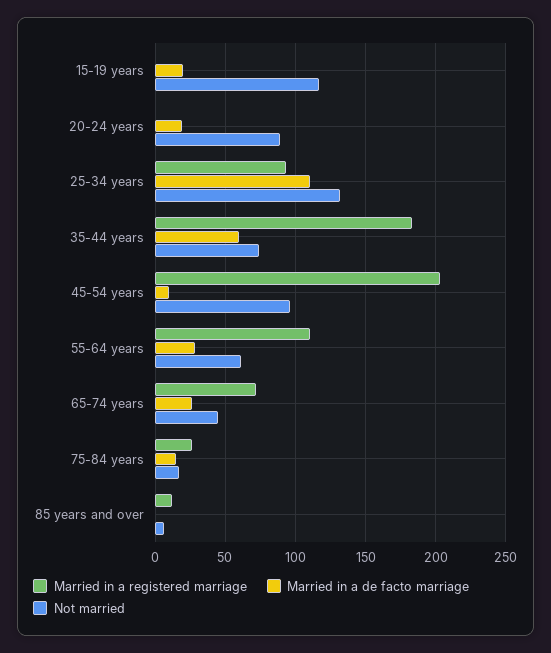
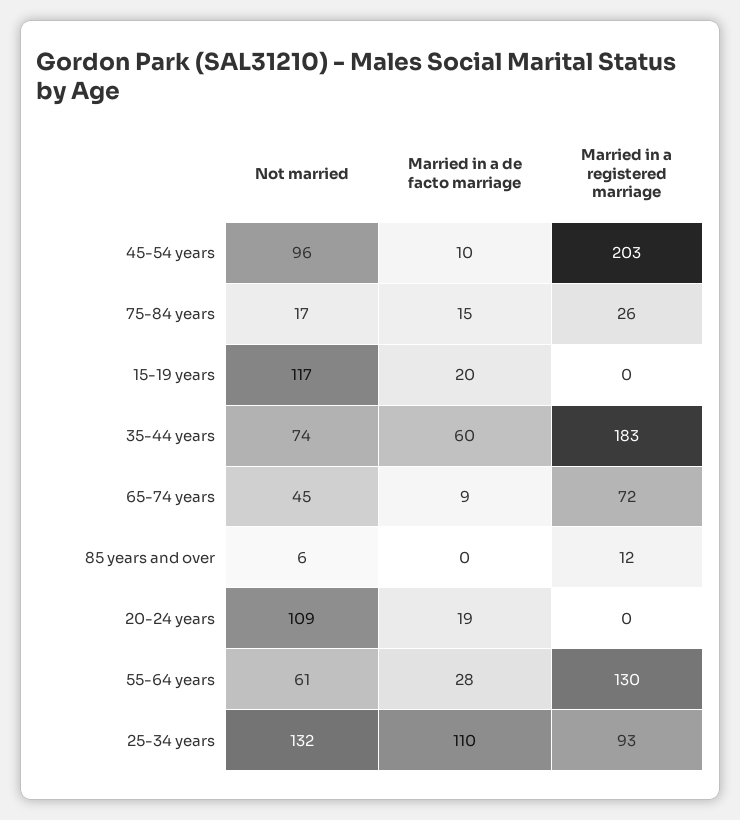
Not married, 20-24 years: 90 -> 109
Married in a registered marriage, 55-64 years: 110 -> 130
Married in a de facto marriage, 65-74 years: 25 -> 9

